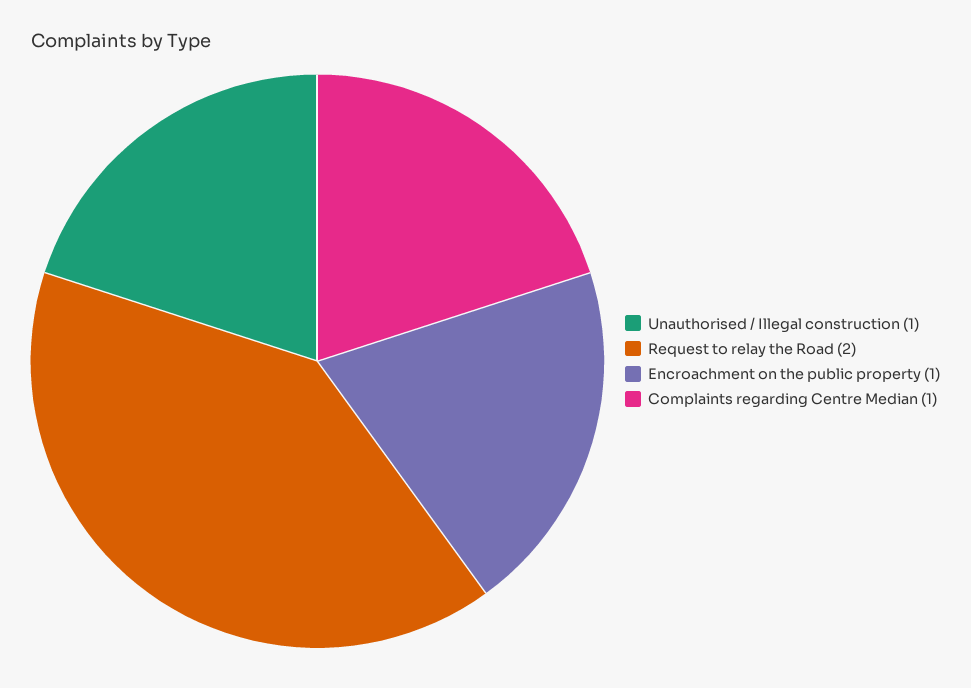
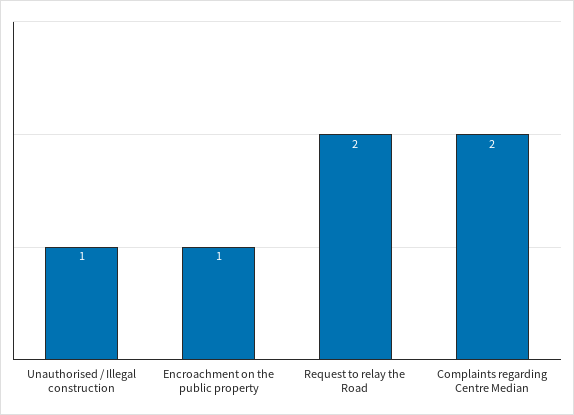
Complaints regarding Centre Median: 1 -> 2

